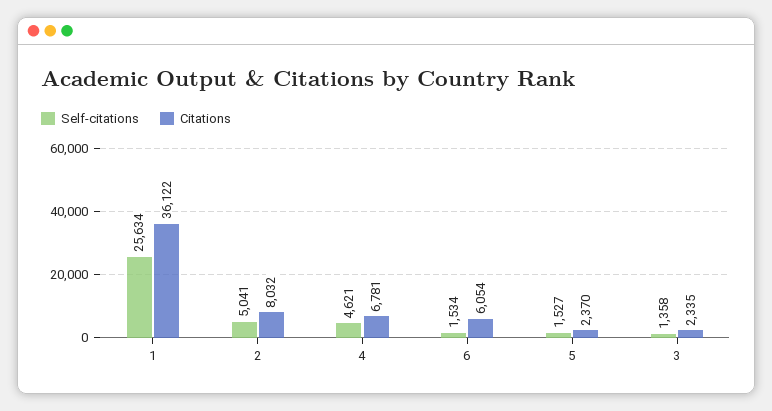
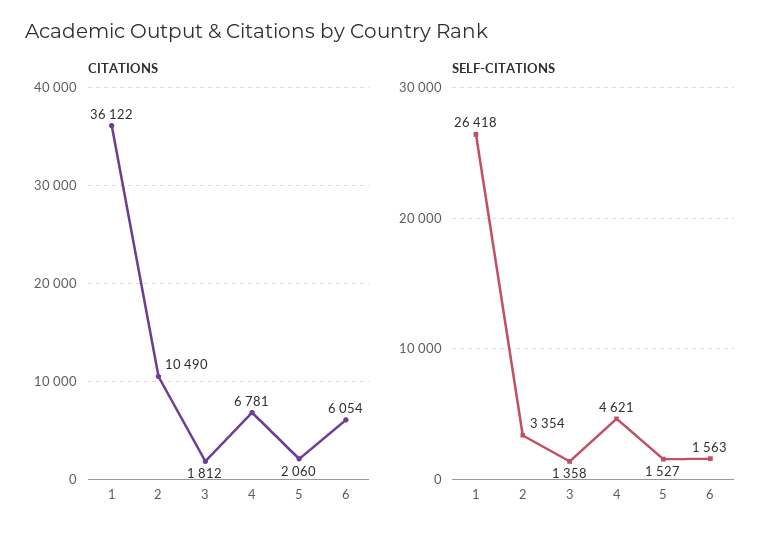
Self-citations, 1: 25634 -> 26418
Self-citations, 2: 5041 -> 3354
Citations, 2: 8032 -> 10490
Self-citations, 6: 1534 -> 1563
Citations, 5: 2370 -> 2060
Citations, 3: 2335 -> 1812

